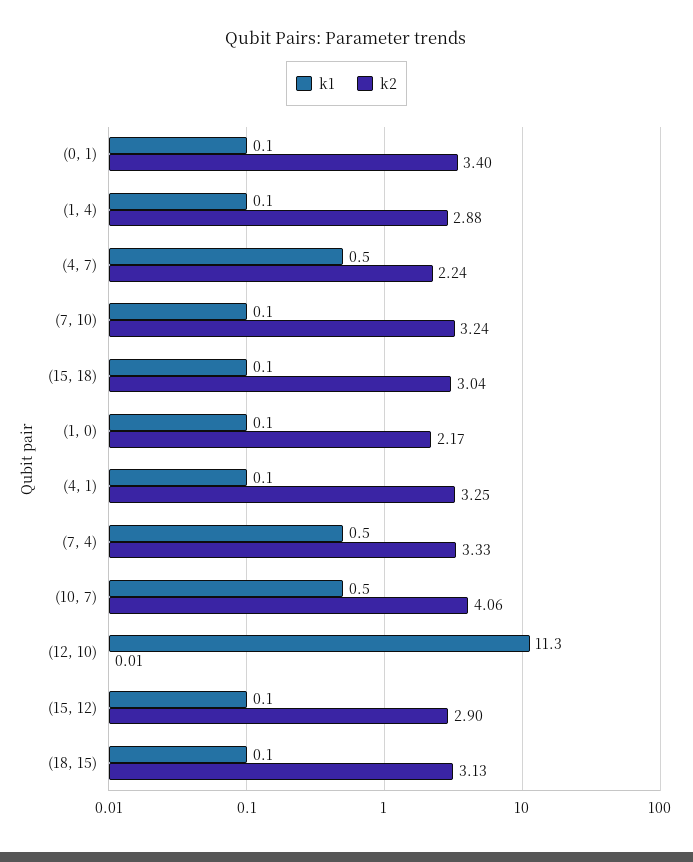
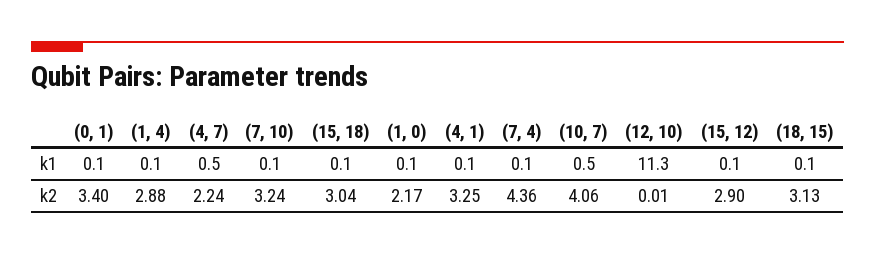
k1, (7, 4): 0.5 -> 0.1
k2, (7, 4): 3.33 -> 4.36

